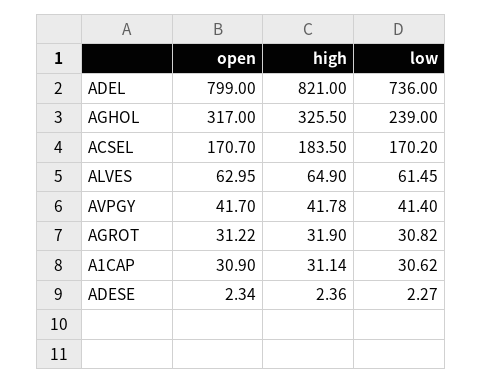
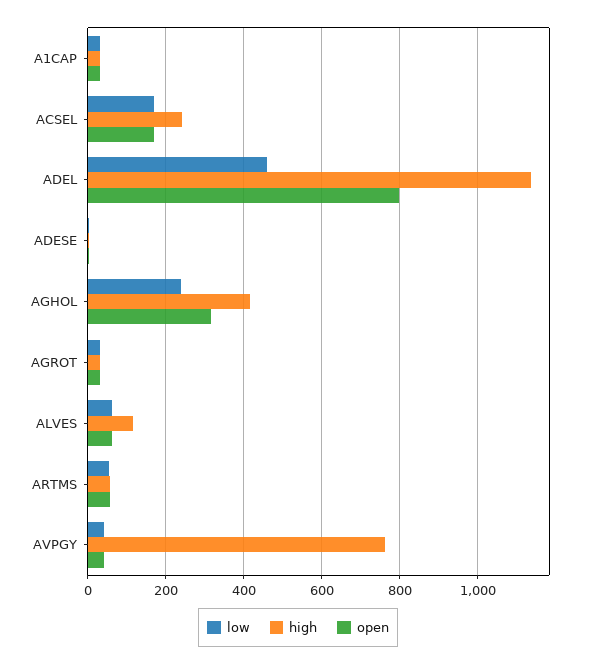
high, ADEL: 821 -> 1140
low, ADEL: 736 -> 460
high, AGHOL: 325.5 -> 420
high, ACSEL: 183.5 -> 240
high, ALVES: 64.9 -> 120
high, AVPGY: 41.78 -> 760
low, ARTMS: none -> 60
high, ARTMS: none -> 60
open, ARTMS: none -> 60

